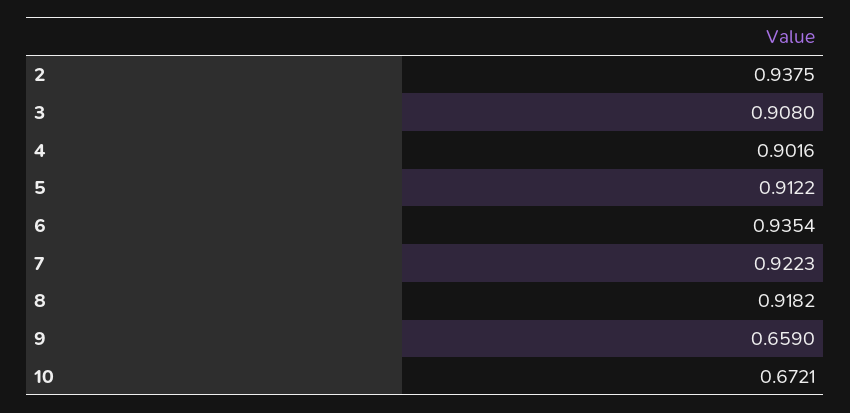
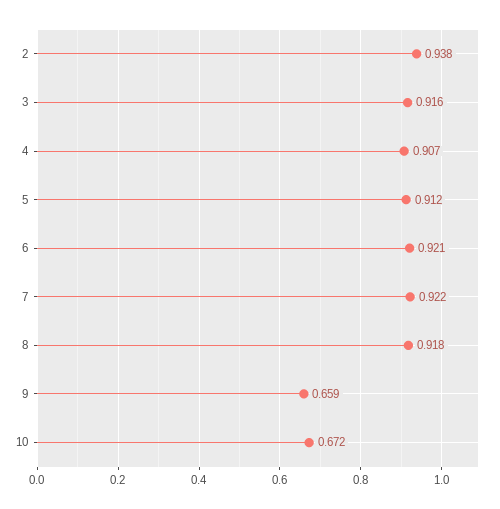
3: 0.908 -> 0.916
4: 0.9016 -> 0.907
6: 0.9354 -> 0.921

